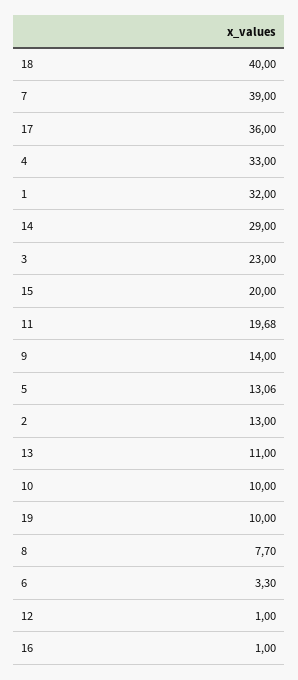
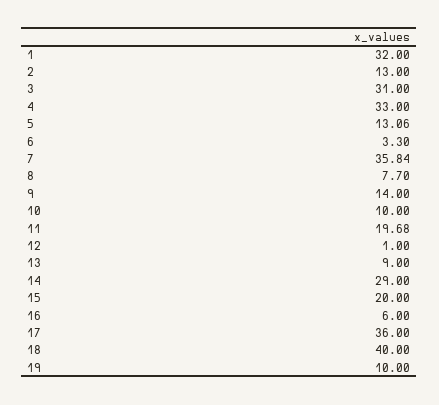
7: 39 -> 35.84
3: 23 -> 31
13: 11 -> 9
16: 1 -> 6

